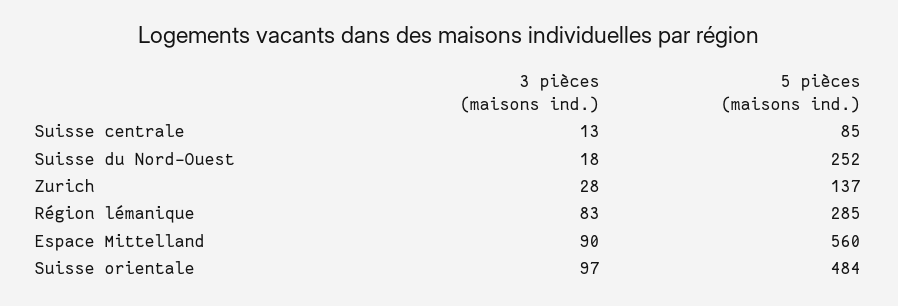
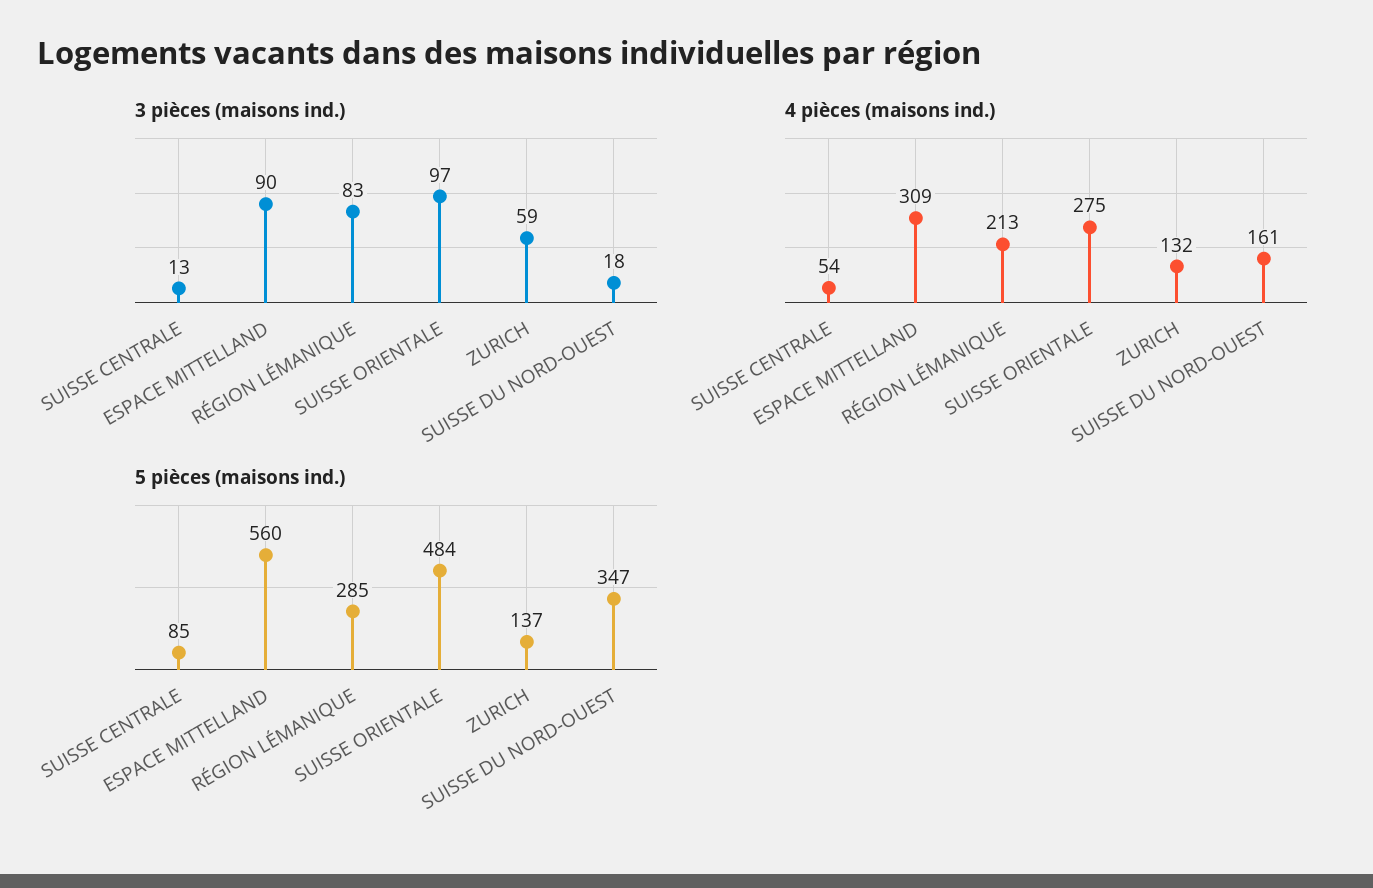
5 pièces (maisons ind.), Suisse du Nord-Ouest: 252 -> 347
3 pièces (maisons ind.), Zurich: 28 -> 59
4 pièces (maisons ind.), Suisse centrale: none -> 54
4 pièces (maisons ind.), Espace Mittelland: none -> 309
4 pièces (maisons ind.), Région lémanique: none -> 213
4 pièces (maisons ind.), Suisse orientale: none -> 275
4 pièces (maisons ind.), Zurich: none -> 132
4 pièces (maisons ind.), Suisse du Nord-Ouest: none -> 161

